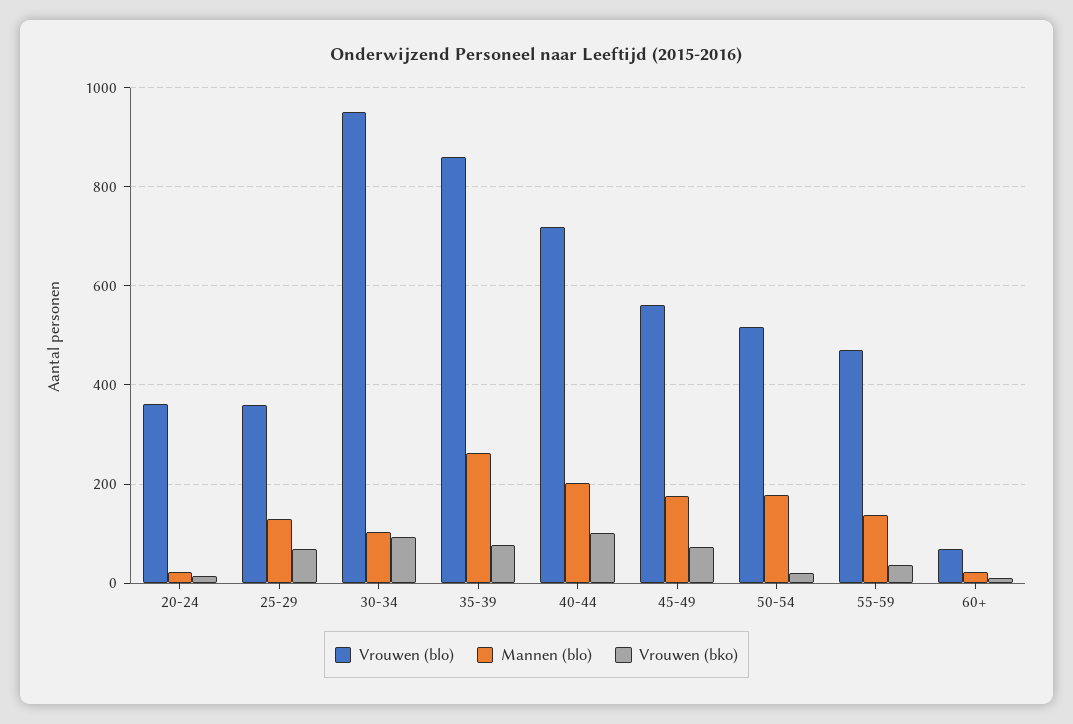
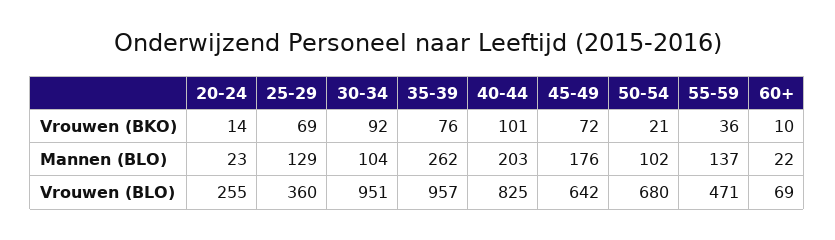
Vrouwen (blo), 20-24: 360 -> 255
Vrouwen (blo), 35-39: 860 -> 957
Vrouwen (blo), 40-44: 720 -> 825
Vrouwen (blo), 45-49: 560 -> 642
Vrouwen (blo), 50-54: 520 -> 680
Mannen (blo), 50-54: 180 -> 102

